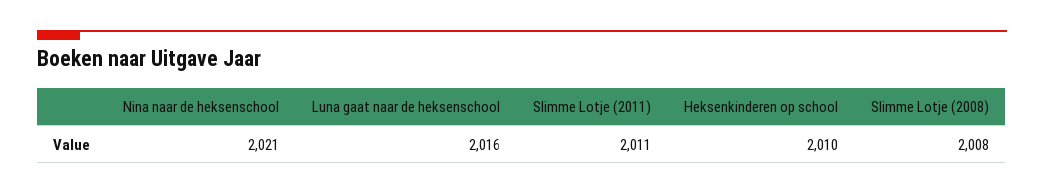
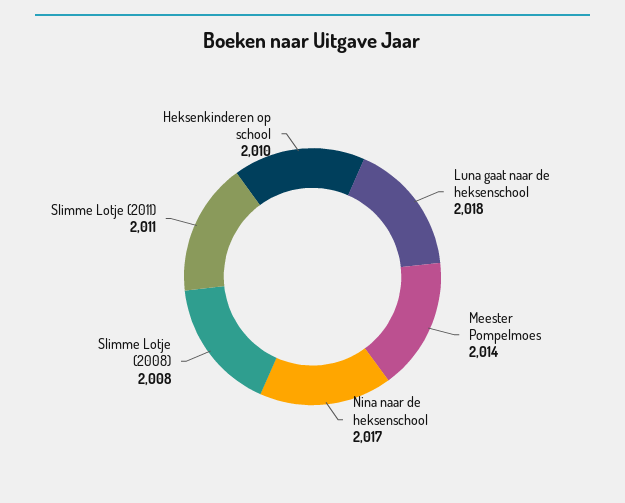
Nina naar de heksenschool: 2021 -> 2017
Luna gaat naar de heksenschool: 2016 -> 2018
Meester Pompelmoes: none -> 2014

